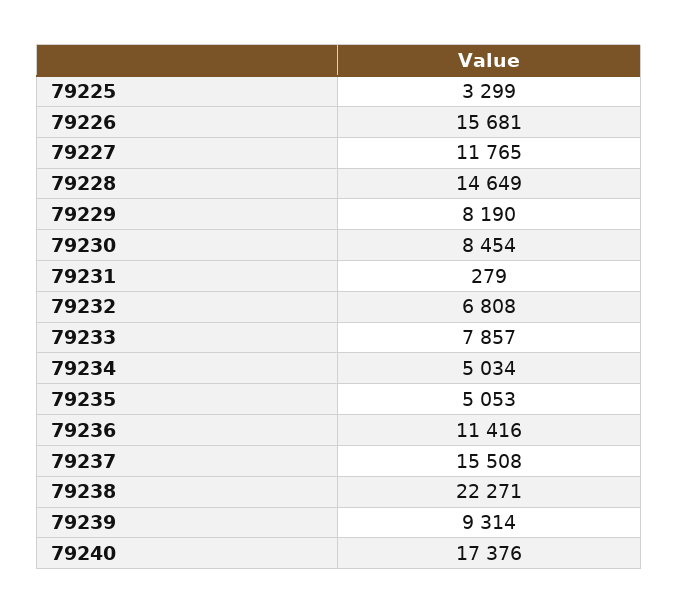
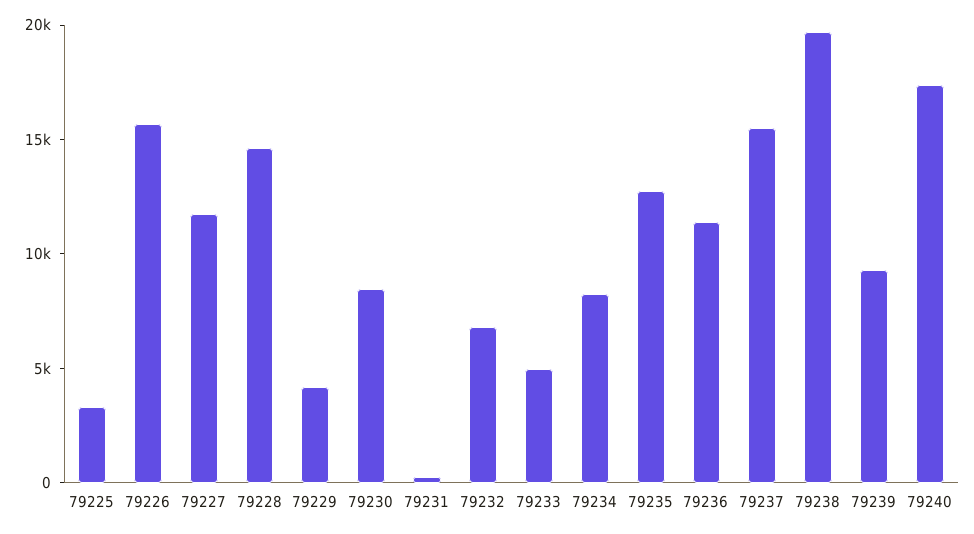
79229: 8190 -> 4000
79233: 7857 -> 5000
79234: 5034 -> 8000
79235: 5053 -> 13000
79238: 22271 -> 20000

